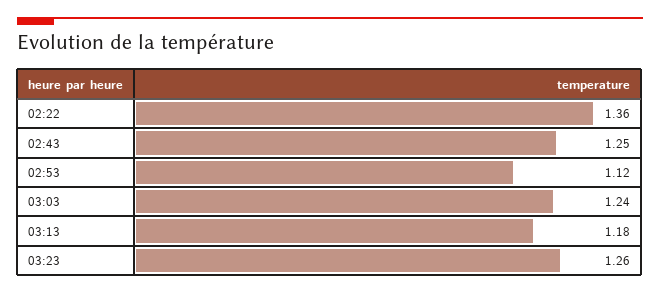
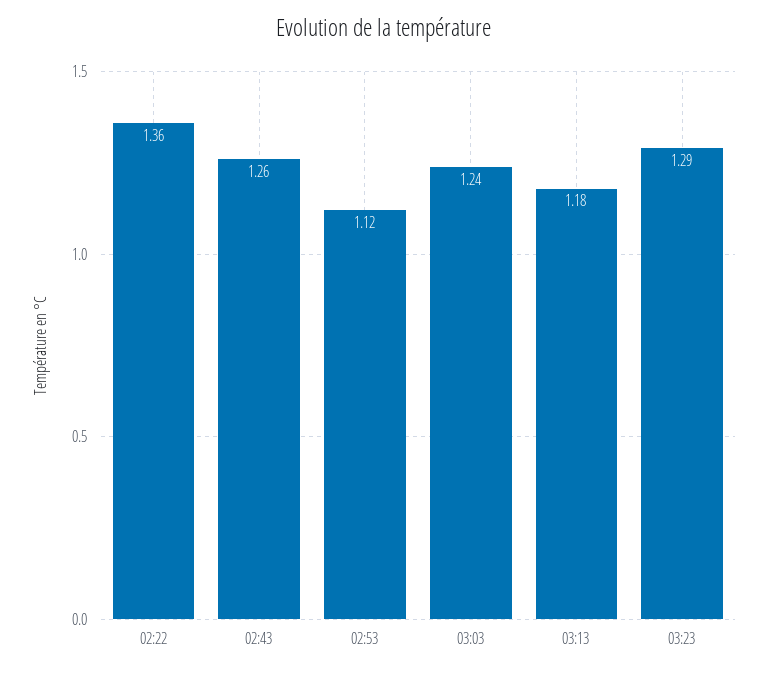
02:43: 1.25 -> 1.26
03:23: 1.26 -> 1.29

